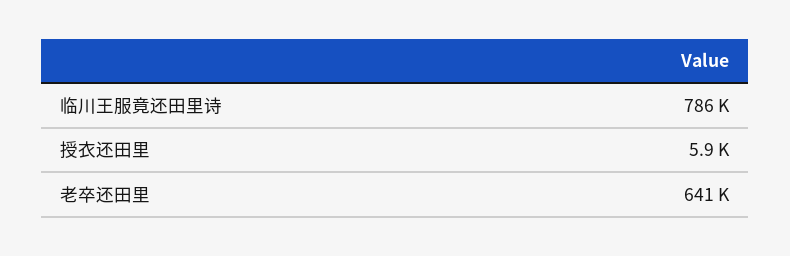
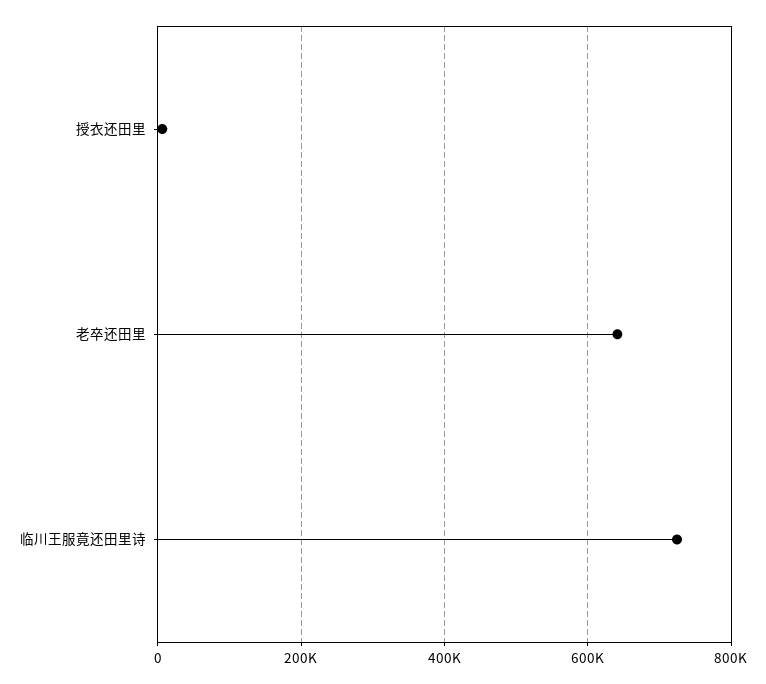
临川王服竟还田里诗: 786000 -> 720000

